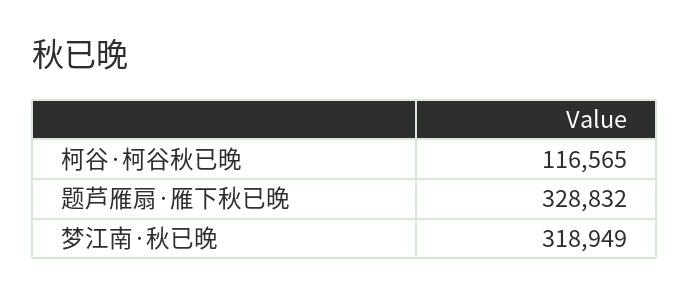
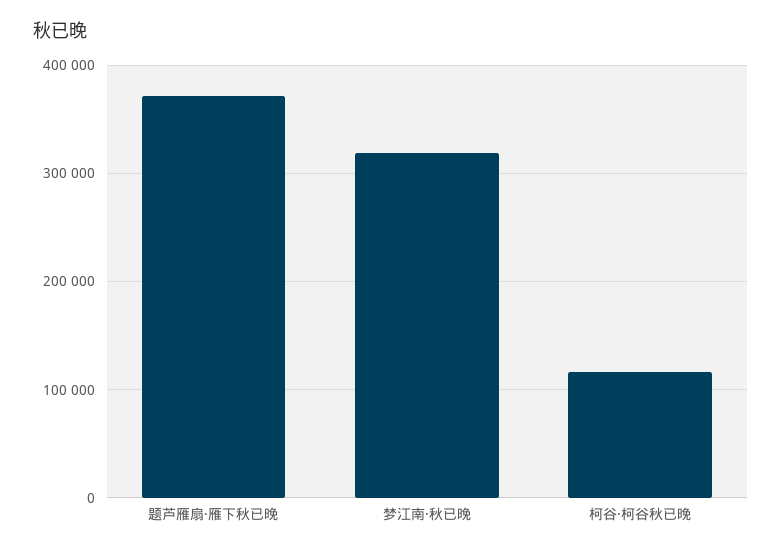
题芦雁扇·雁下秋已晚: 328832 -> 370000

